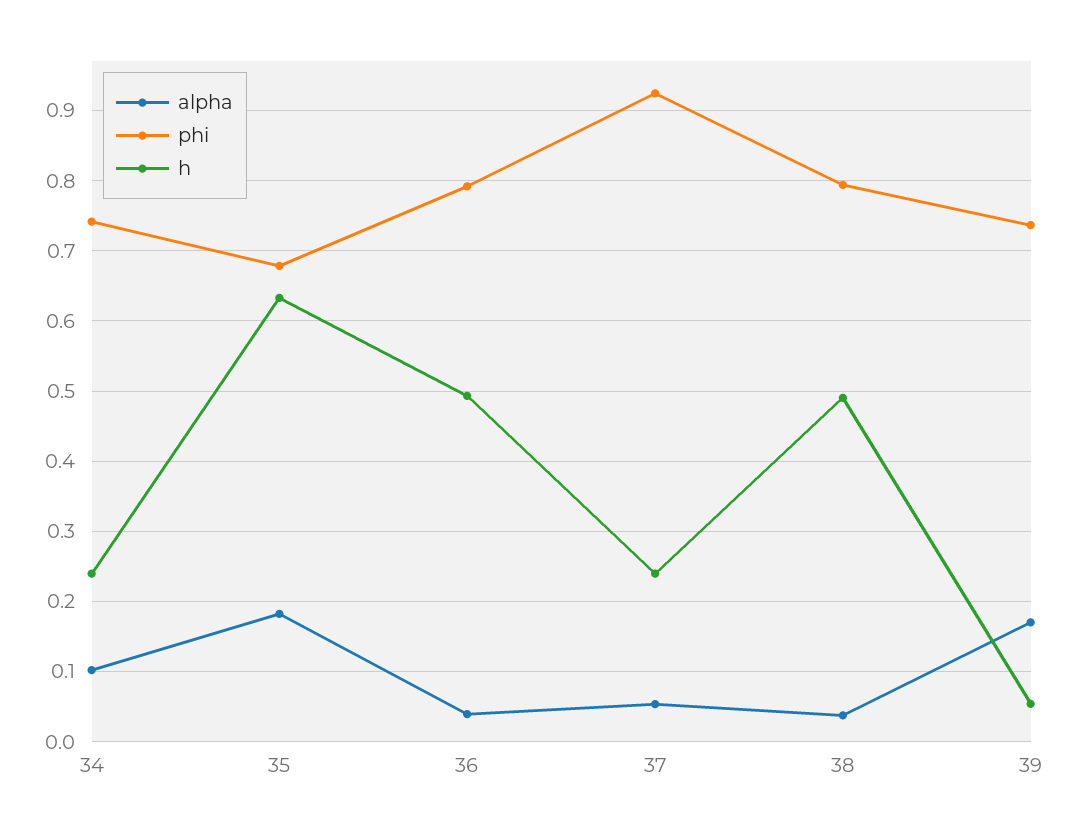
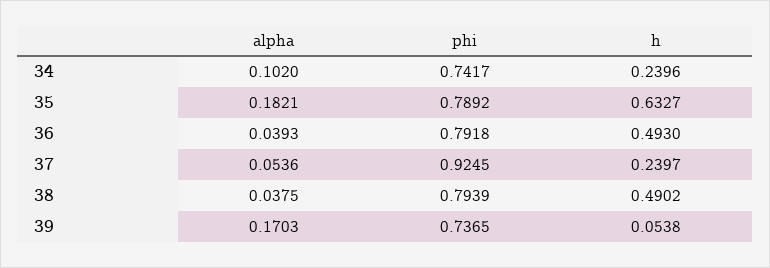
phi, 35: 0.68 -> 0.7892

